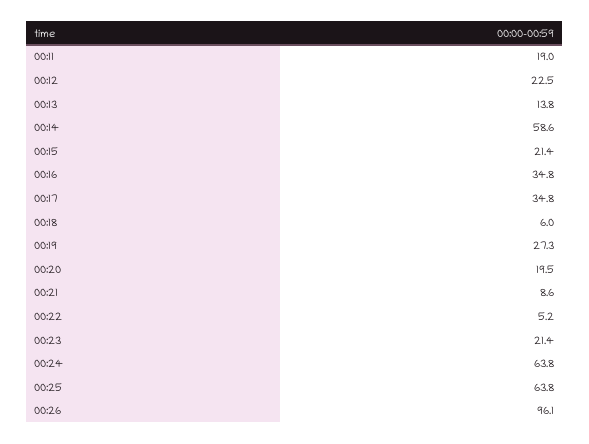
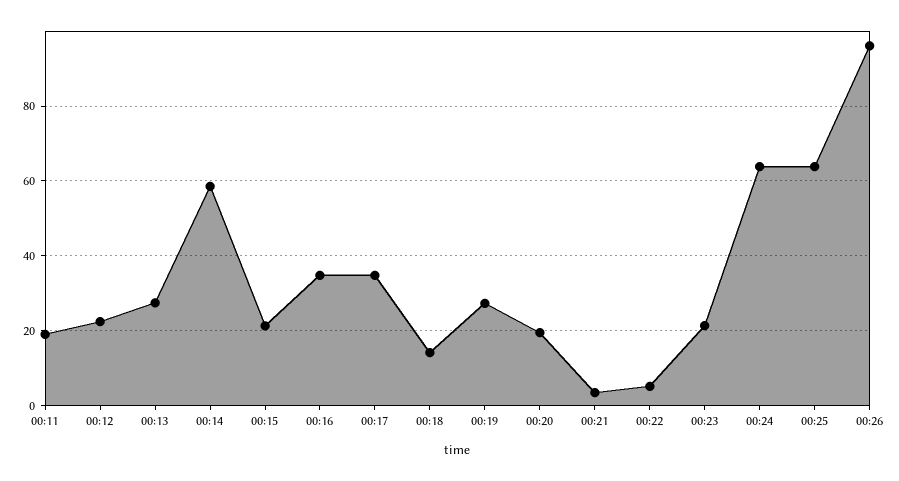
00:13: 13.8 -> 28
00:18: 6 -> 14
00:21: 8.6 -> 4

